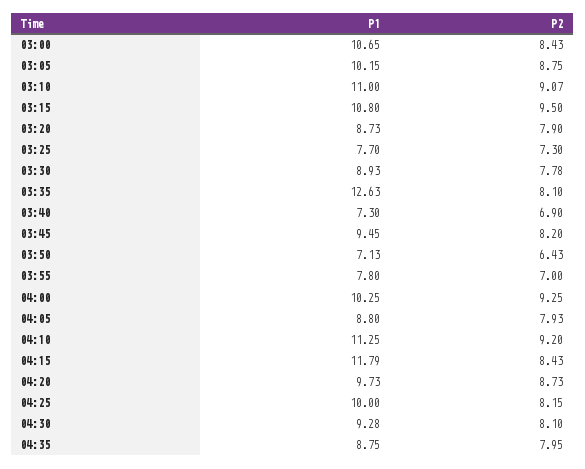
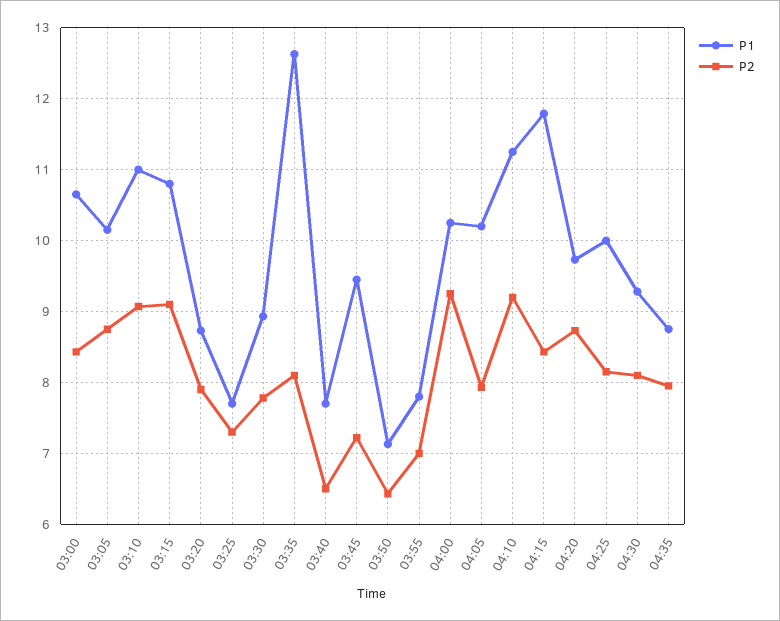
P2, 03:15: 9.5 -> 9.1
P1, 03:40: 7.3 -> 7.7
P2, 03:40: 6.9 -> 6.5
P2, 03:45: 8.2 -> 7.2
P1, 04:05: 8.8 -> 10.2

